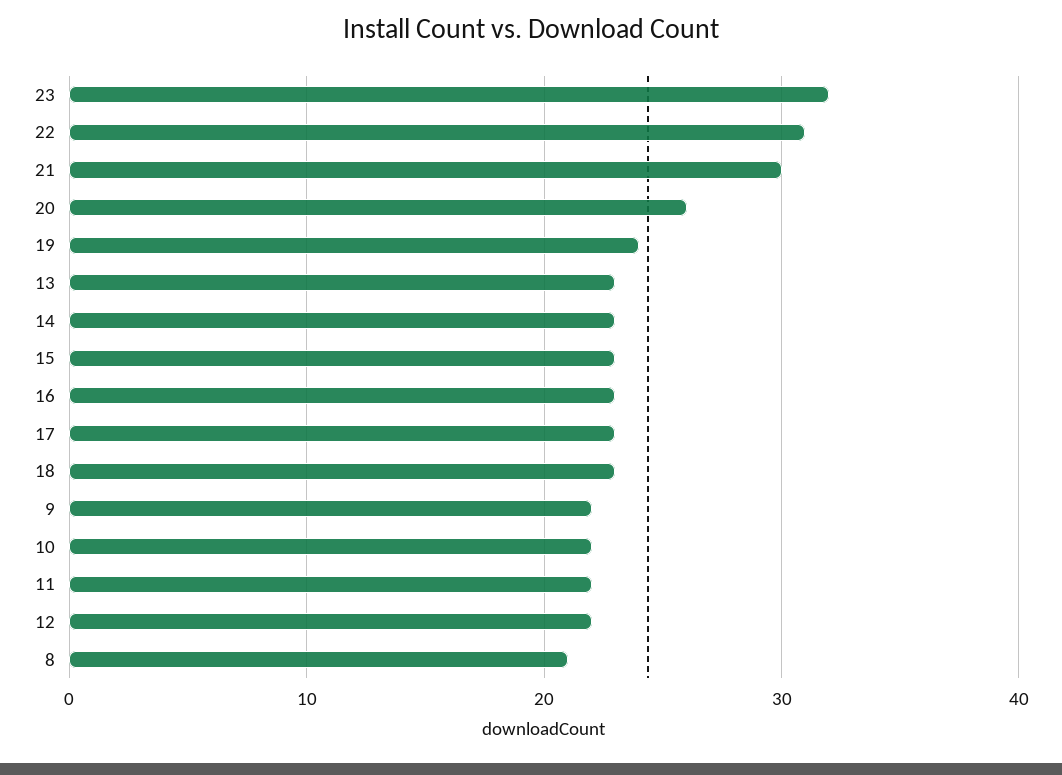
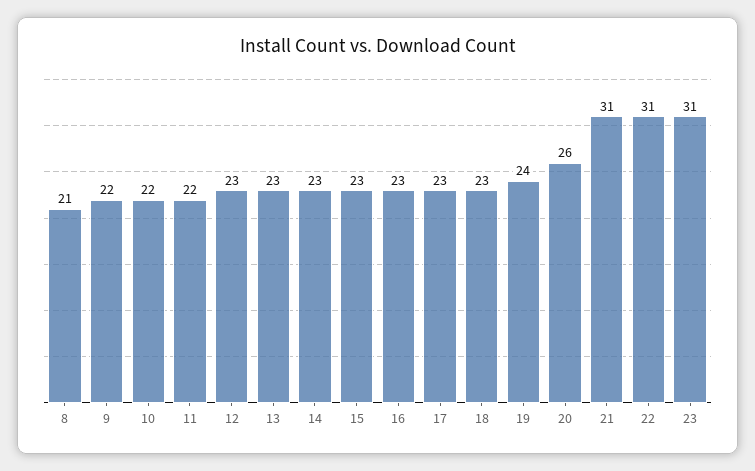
23: 32 -> 31
21: 30 -> 31
12: 22 -> 23

